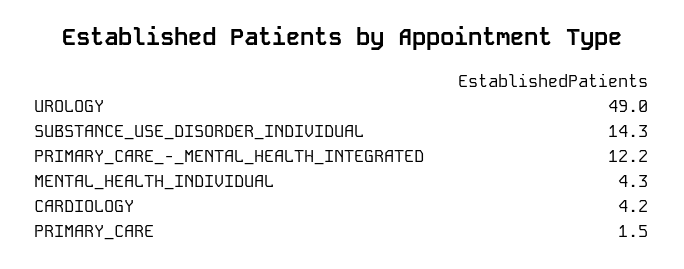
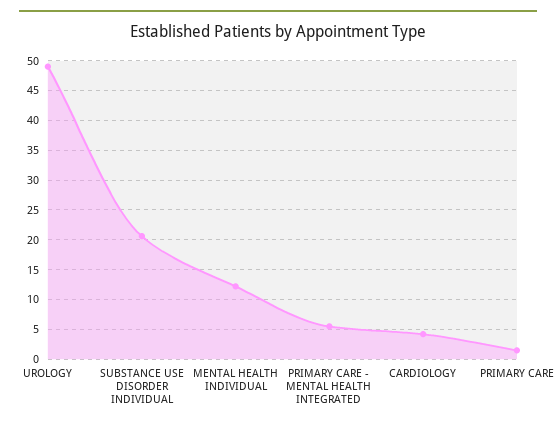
SUBSTANCE_USE_DISORDER_INDIVIDUAL: 14.3 -> 20
PRIMARY_CARE_-_MENTAL_HEALTH_INTEGRATED: 12.2 -> 5
MENTAL_HEALTH_INDIVIDUAL: 4.3 -> 12.5

